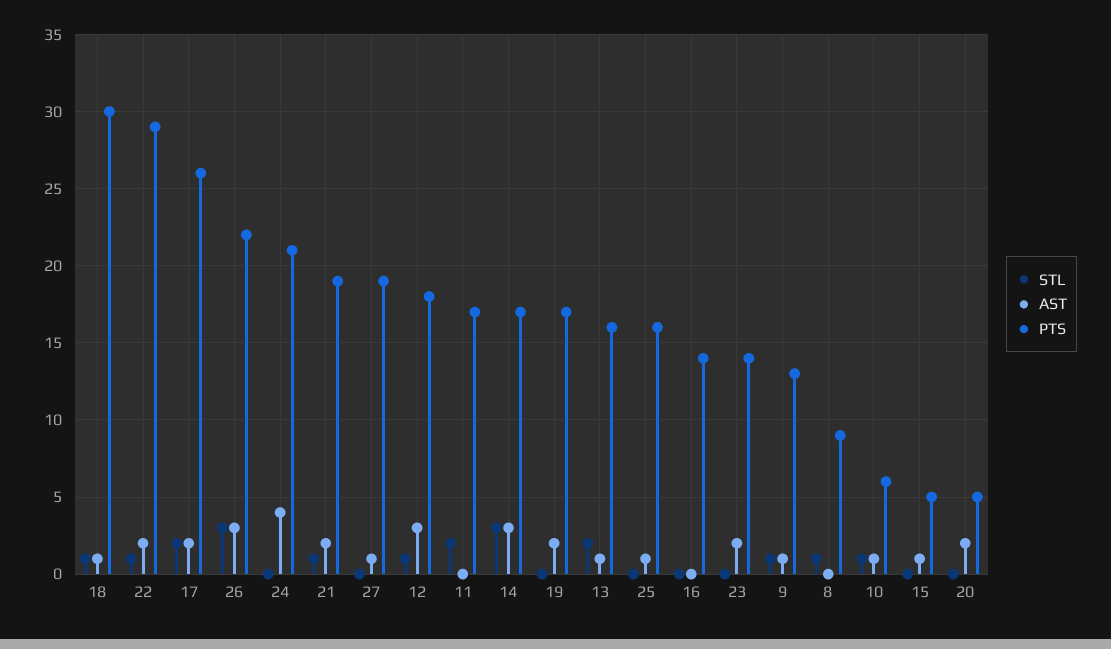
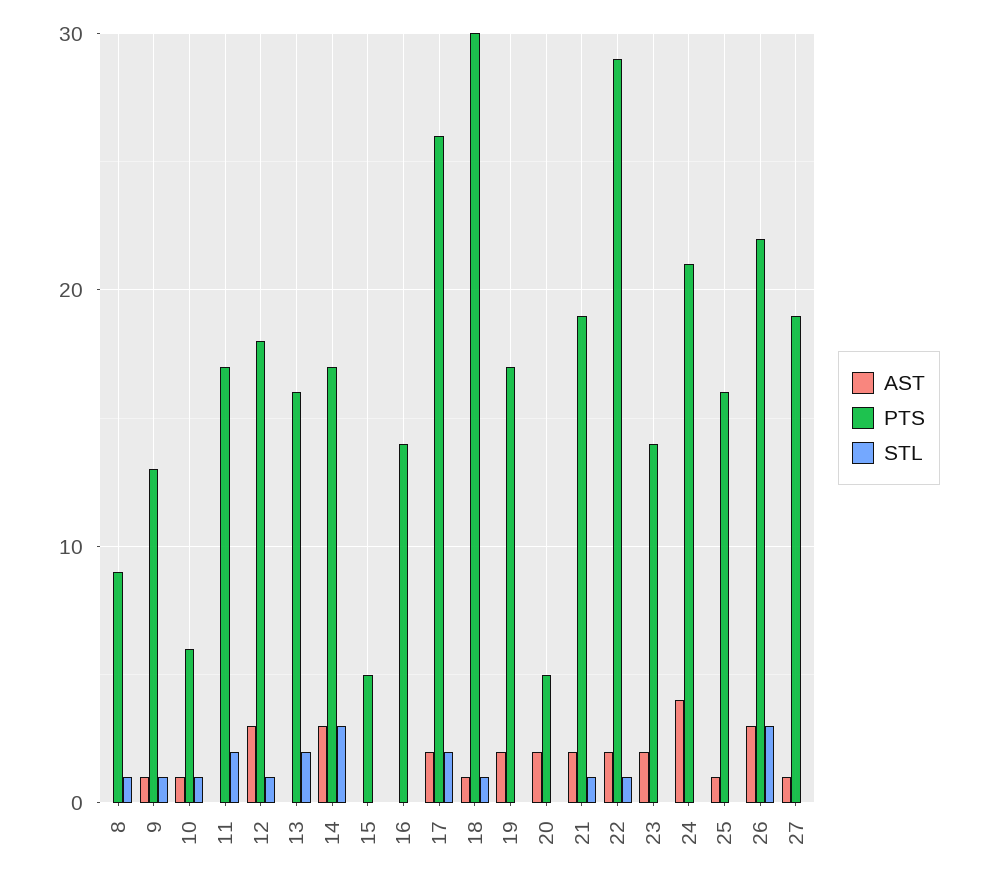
AST, 13: 1 -> 0
AST, 15: 1 -> 0

